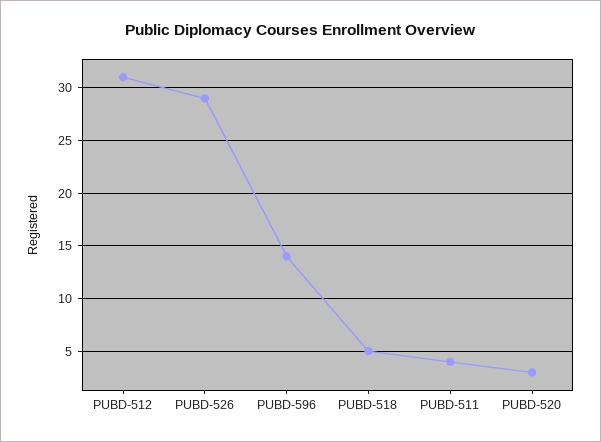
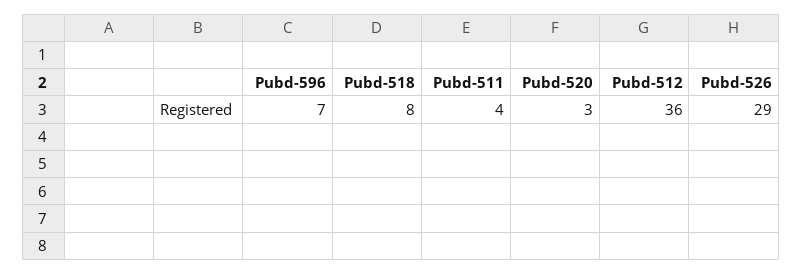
PUBD-512: 31 -> 36
PUBD-596: 14 -> 7
PUBD-518: 5 -> 8

